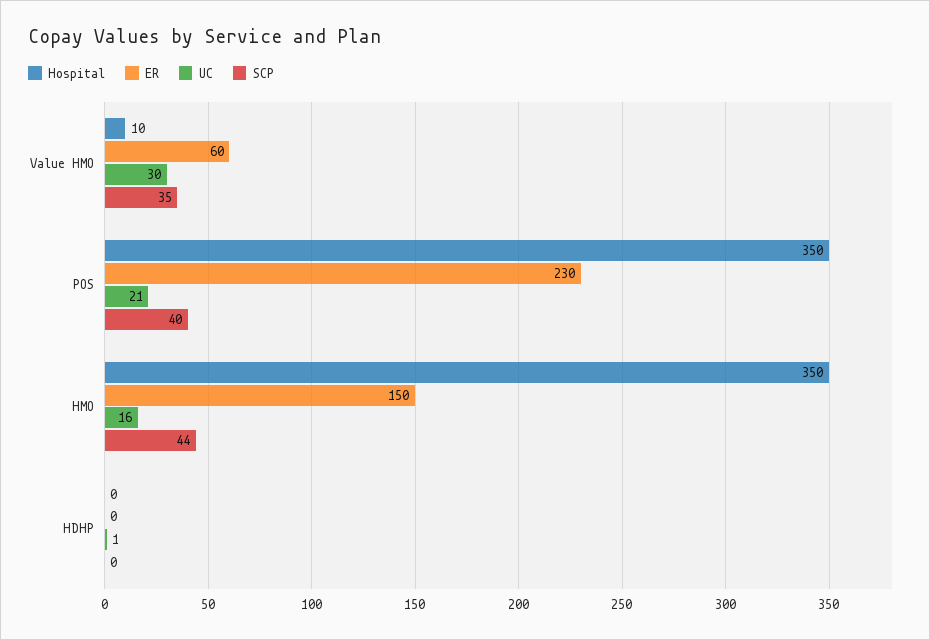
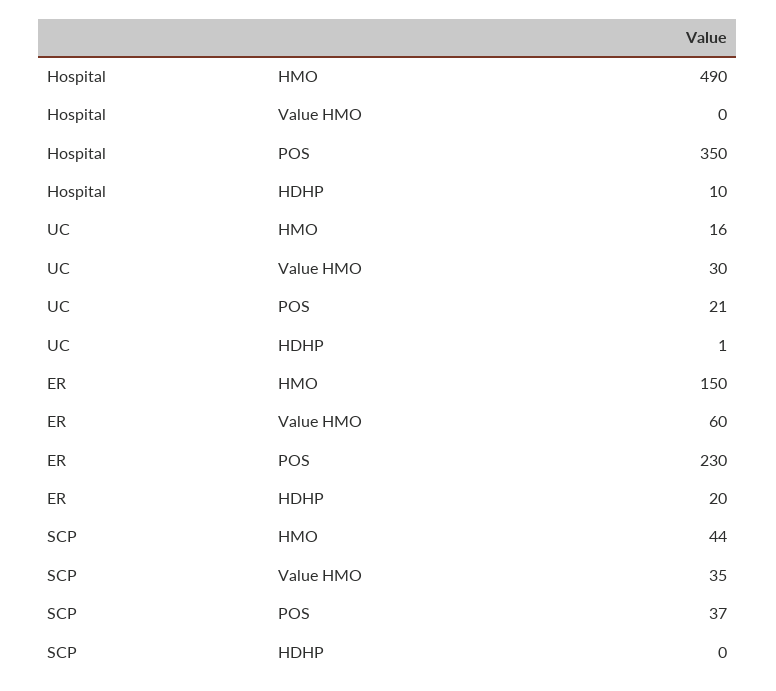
Hospital, Value HMO: 10 -> 0
SCP, POS: 40 -> 37
Hospital, HMO: 350 -> 490
Hospital, HDHP: 0 -> 10
ER, HDHP: 0 -> 20

